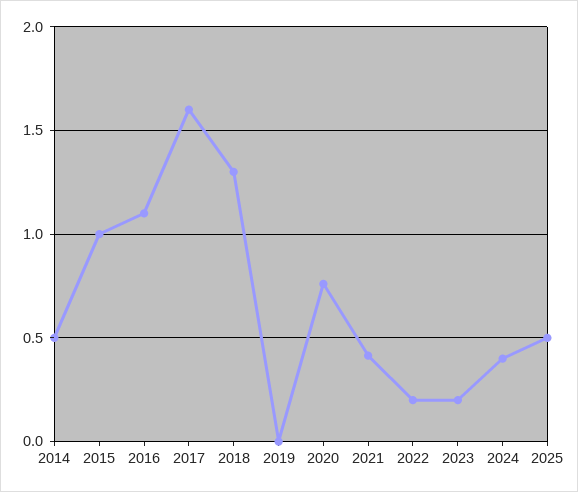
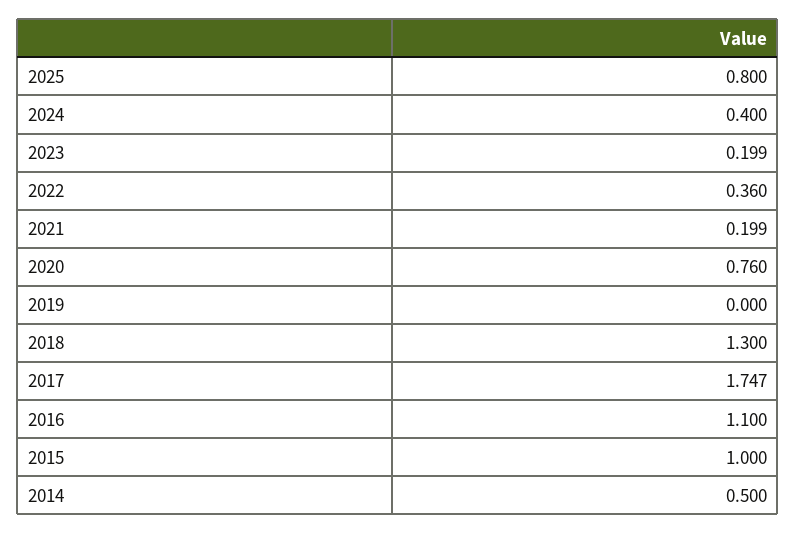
2017: 1.6 -> 1.747
2021: 0.4 -> 0.199
2022: 0.2 -> 0.36
2025: 0.5 -> 0.8

